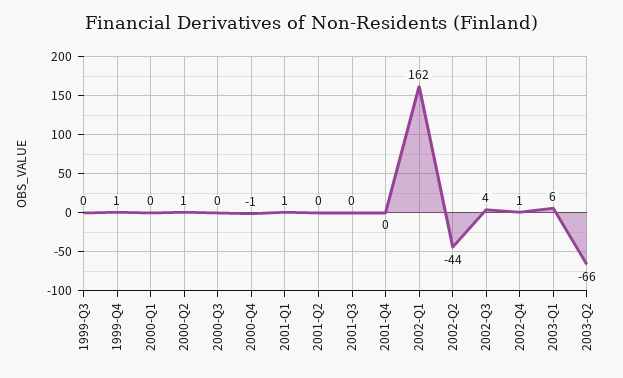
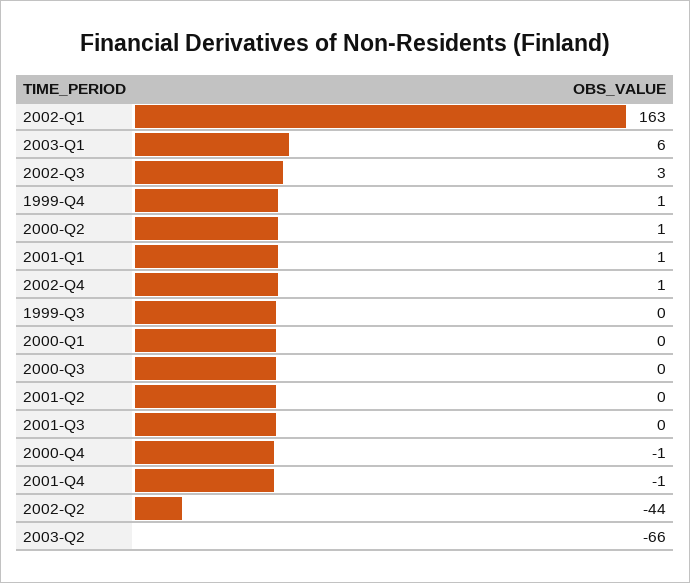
2001-Q4: 0 -> -1
2002-Q1: 162 -> 163
2002-Q3: 4 -> 3

